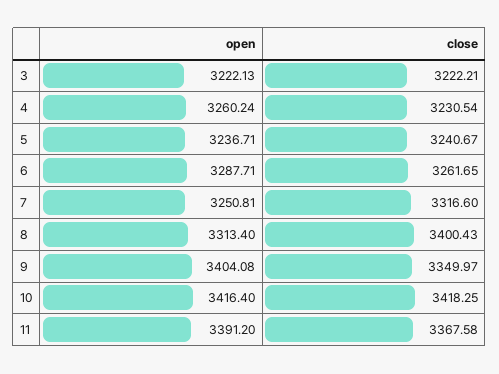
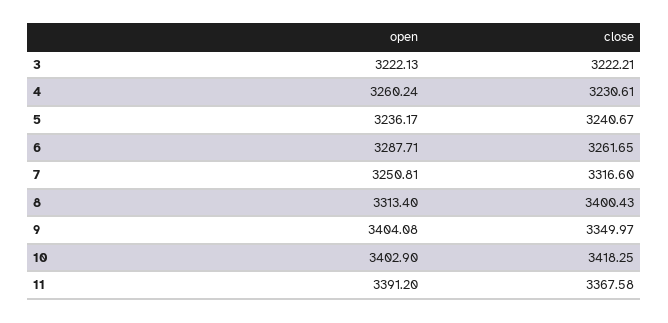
close, 4: 3230.54 -> 3230.61
open, 5: 3236.71 -> 3236.17
open, 10: 3416.4 -> 3402.9

